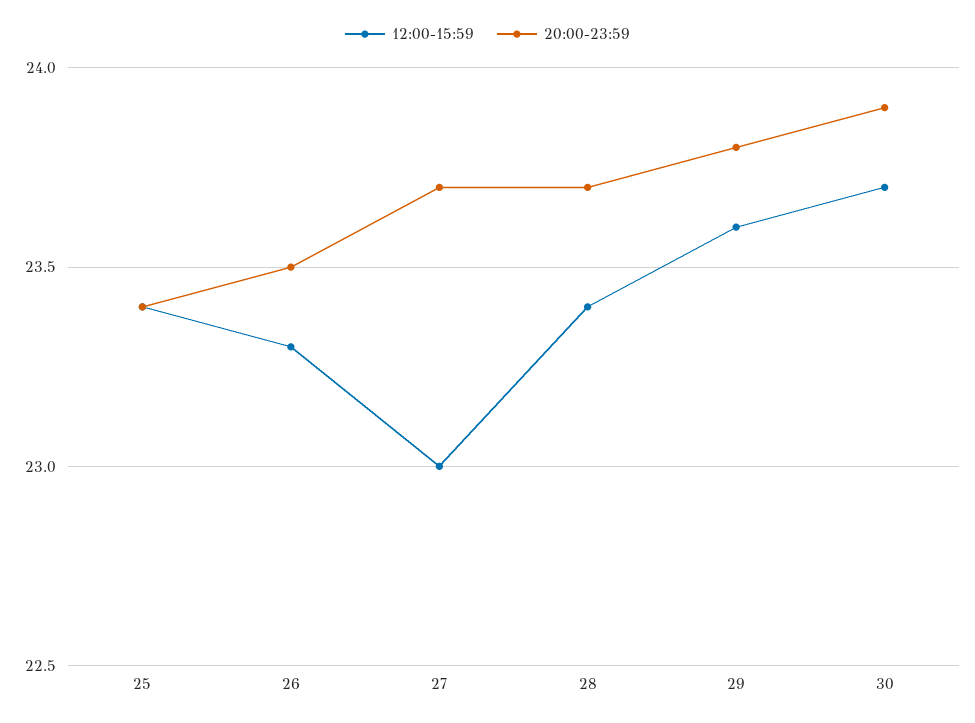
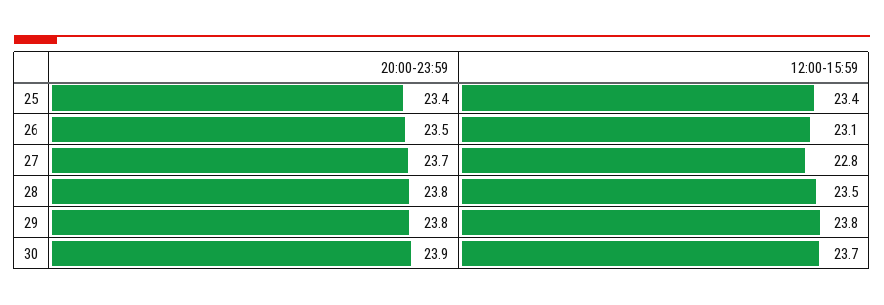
12:00-15:59, 26: 23.3 -> 23.1
12:00-15:59, 27: 23 -> 22.8
12:00-15:59, 28: 23.4 -> 23.5
20:00-23:59, 28: 23.7 -> 23.8
12:00-15:59, 29: 23.6 -> 23.8

